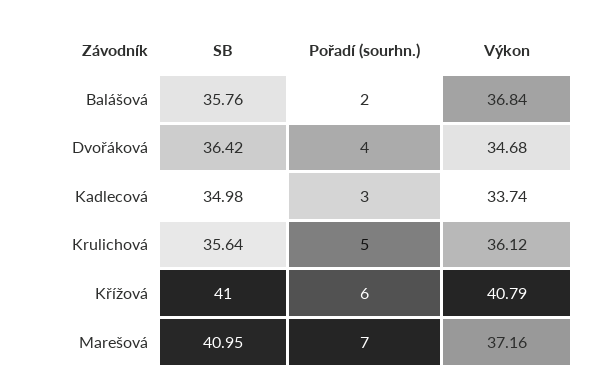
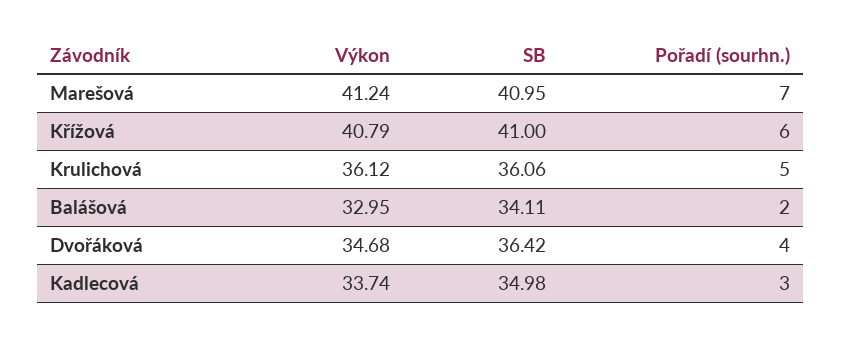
SB, Balášová: 35.76 -> 34.11
Výkon, Balášová: 36.84 -> 32.95
SB, Krulichová: 35.64 -> 36.06
Výkon, Marešová: 37.16 -> 41.24

